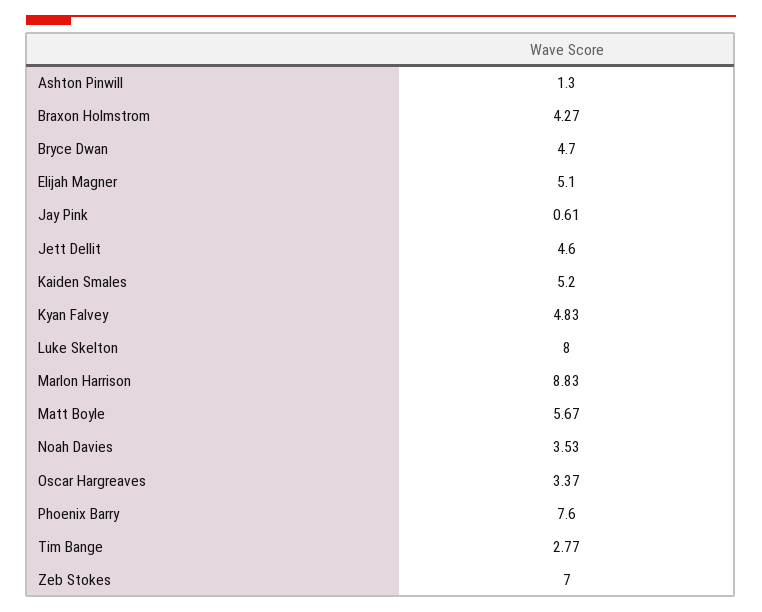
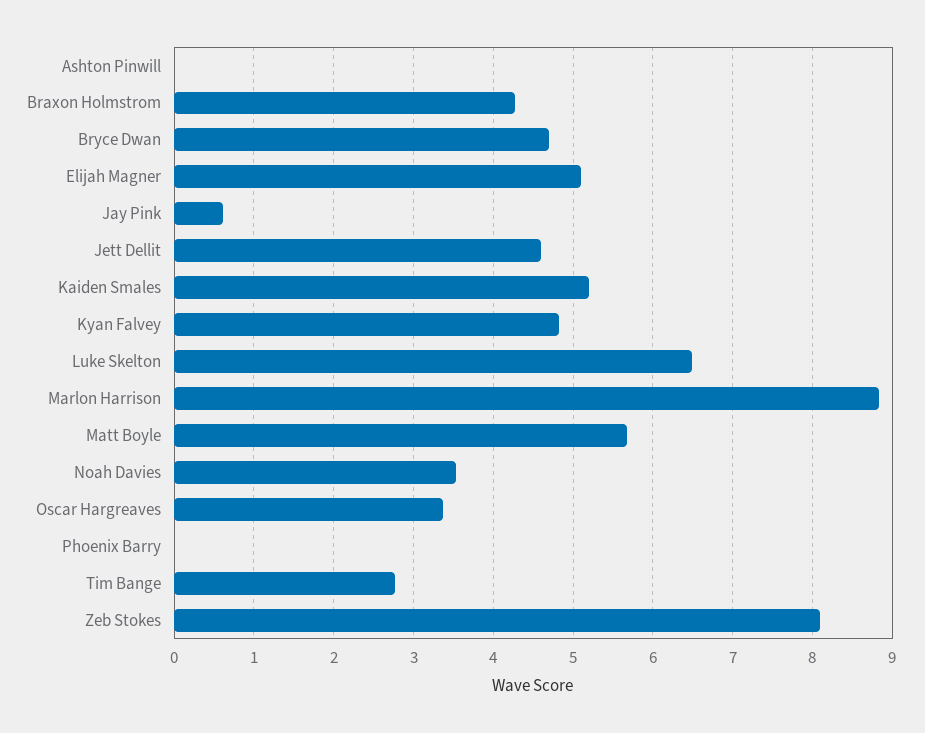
Ashton Pinwill: 1.3 -> 0
Luke Skelton: 8 -> 6.5
Phoenix Barry: 7.6 -> 0
Zeb Stokes: 7 -> 8.1

